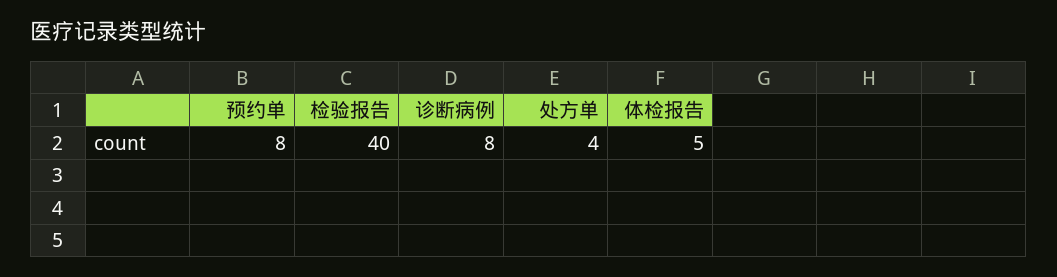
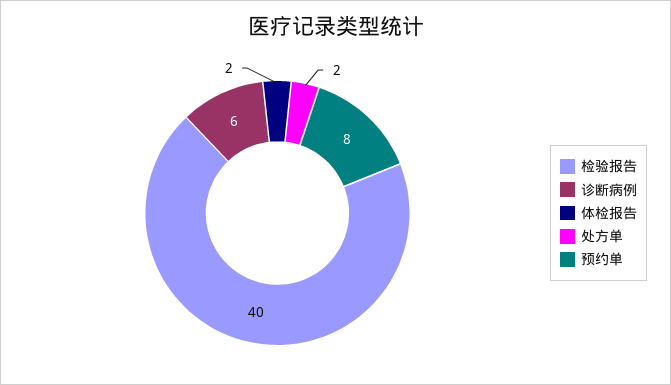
诊断病例: 8 -> 6
处方单: 4 -> 2
体检报告: 5 -> 2

